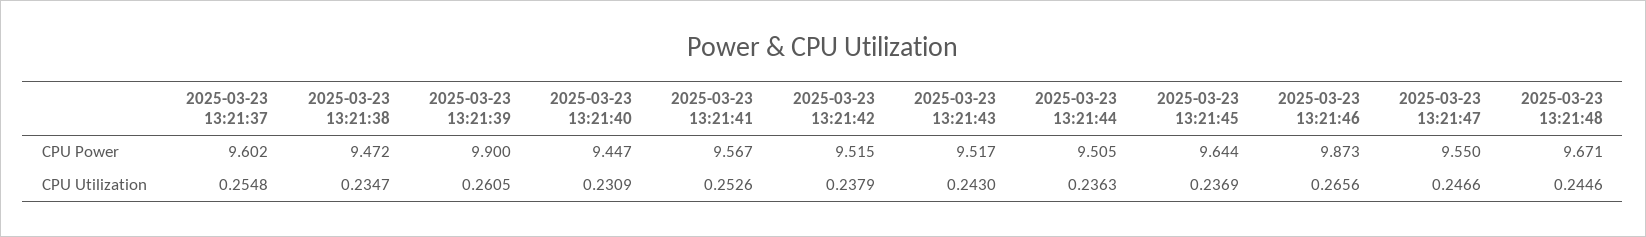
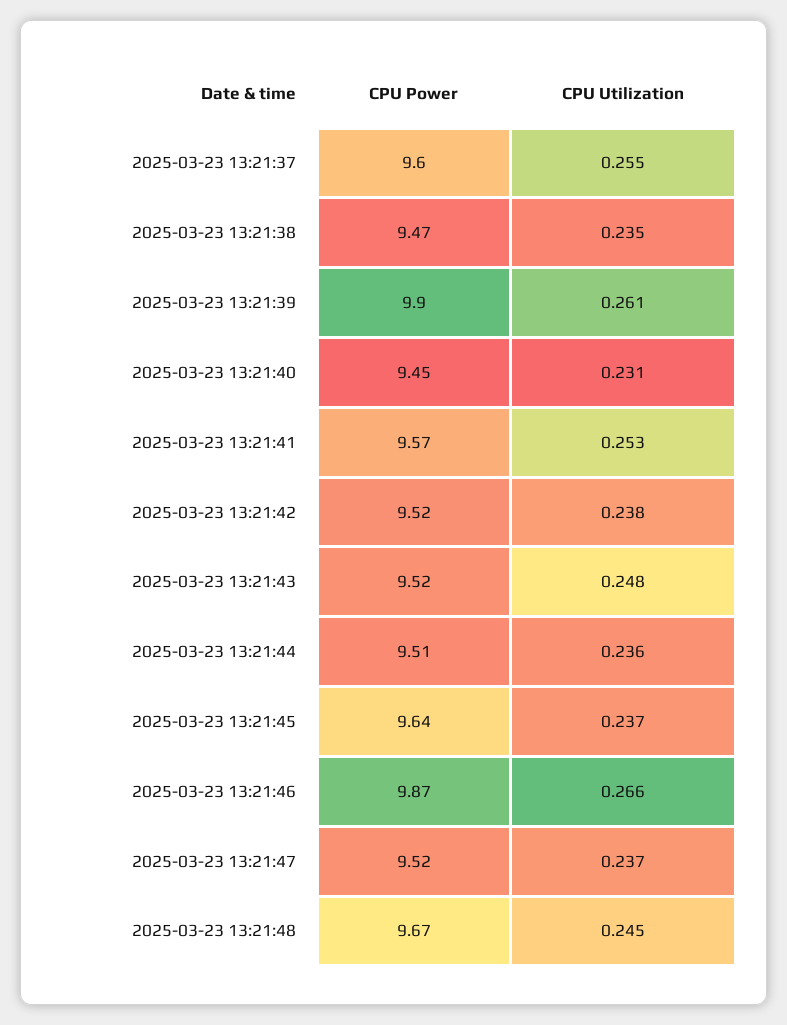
2025-03-23 13:21:47, CPU Power: 9.55 -> 9.52
2025-03-23 13:21:43, CPU Utilization: 0.243 -> 0.248
2025-03-23 13:21:47, CPU Utilization: 0.2466 -> 0.237

